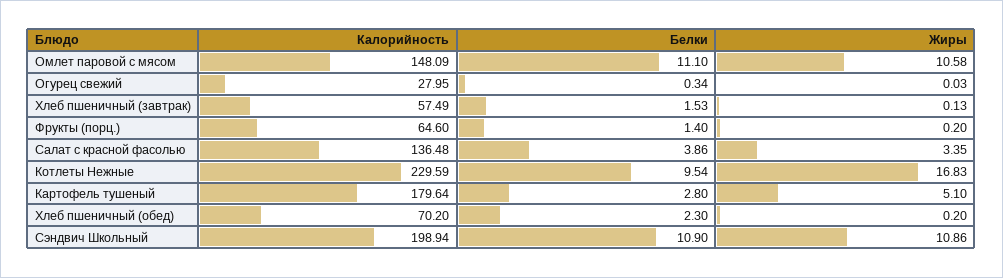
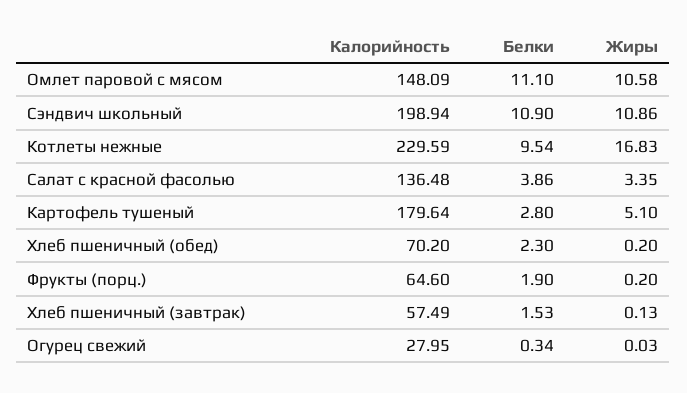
Белки, Фрукты (порц.): 1.4 -> 1.9

